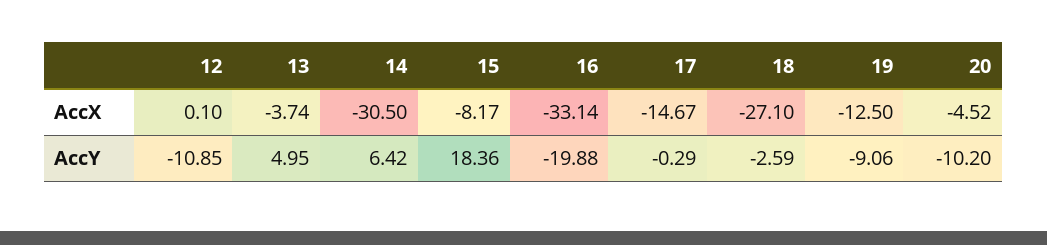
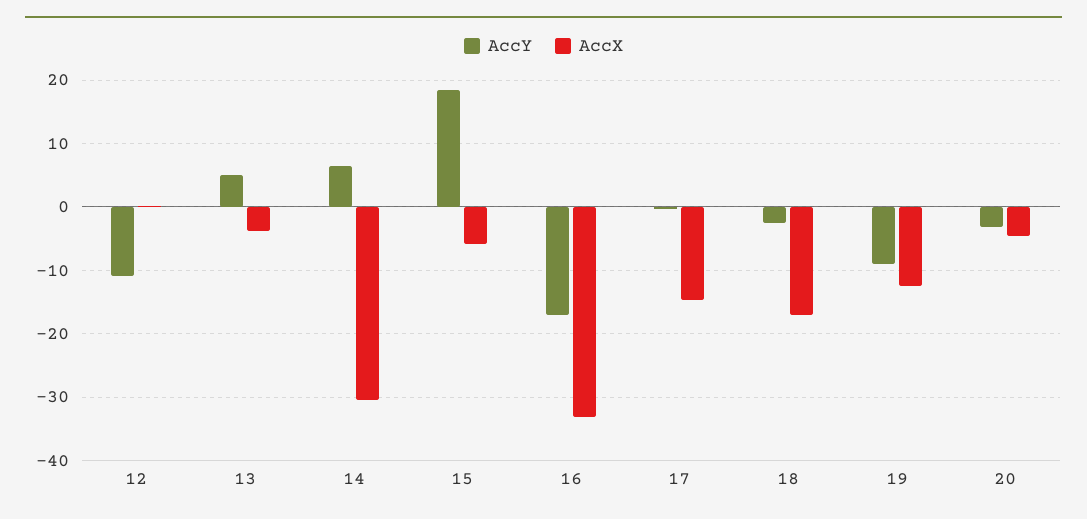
AccX, 15: -8.17 -> -6
AccX, 18: -27.1 -> -17
AccY, 16: -19.88 -> -17
AccY, 20: -10.2 -> -3

